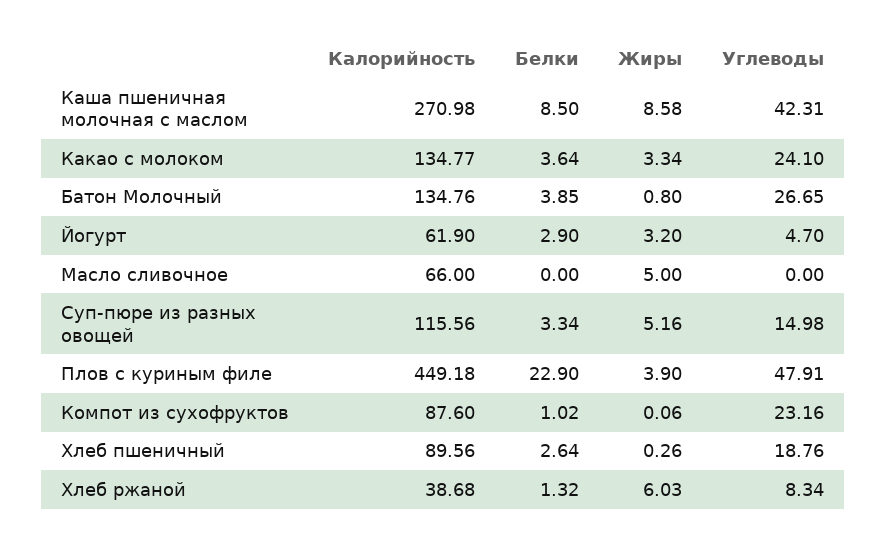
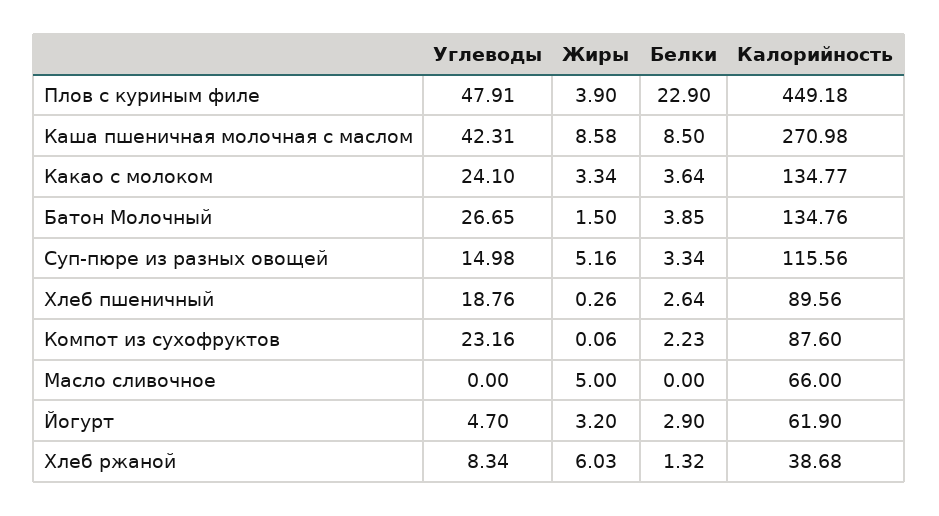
Жиры, Батон Молочный: 0.8 -> 1.5
Белки, Компот из сухофруктов: 1.02 -> 2.23

